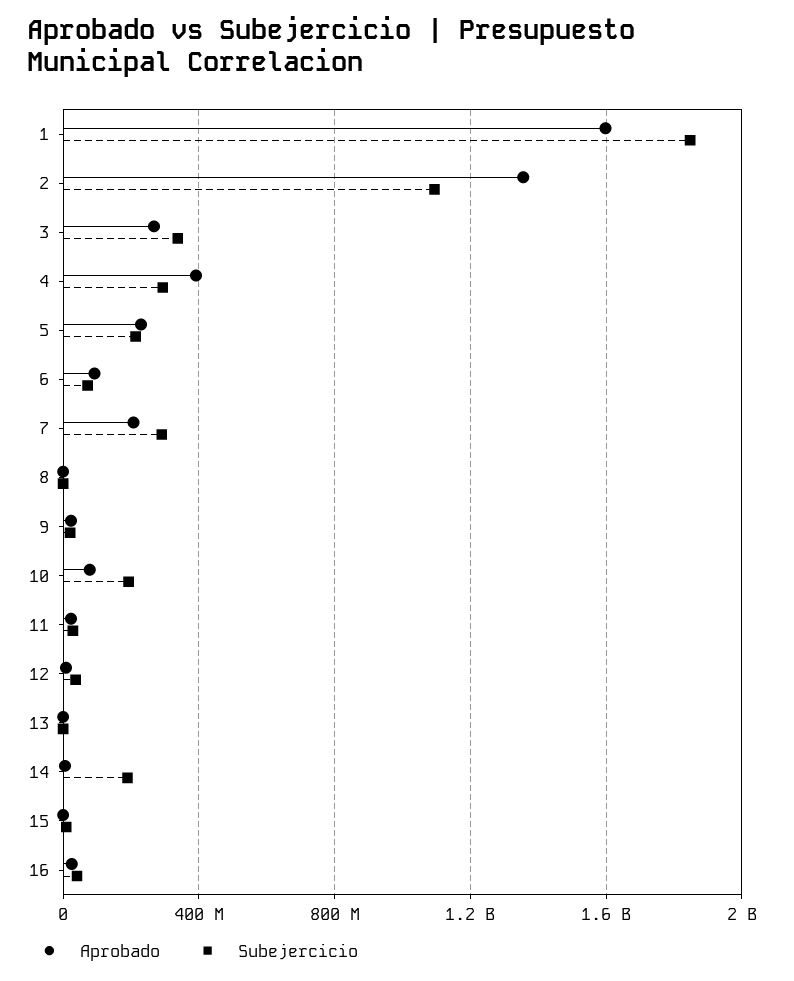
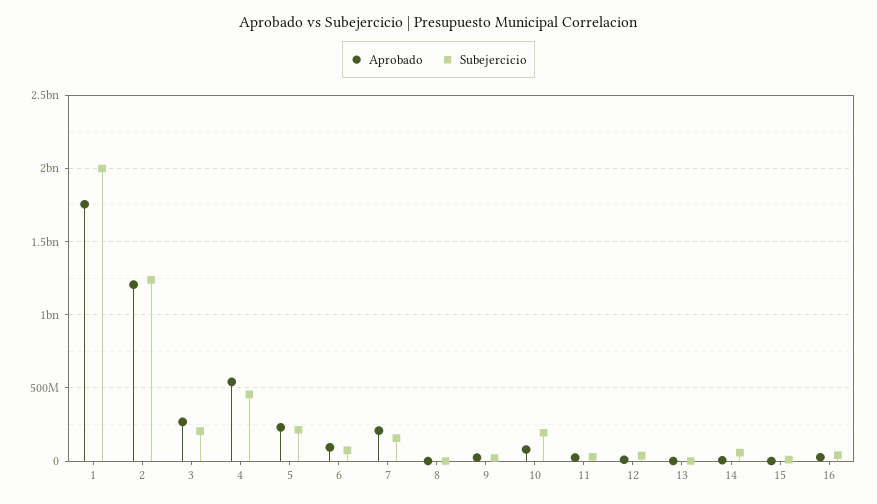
Aprobado, 1: 1600000000 -> 1750000000
Subejercicio, 1: 1850000000 -> 2000000000
Aprobado, 2: 1350000000 -> 1200000000
Subejercicio, 2: 1100000000 -> 1250000000
Subejercicio, 3: 350000000 -> 200000000
Aprobado, 4: 400000000 -> 550000000
Subejercicio, 4: 300000000 -> 450000000
Subejercicio, 7: 300000000 -> 150000000
Subejercicio, 14: 200000000 -> 50000000

